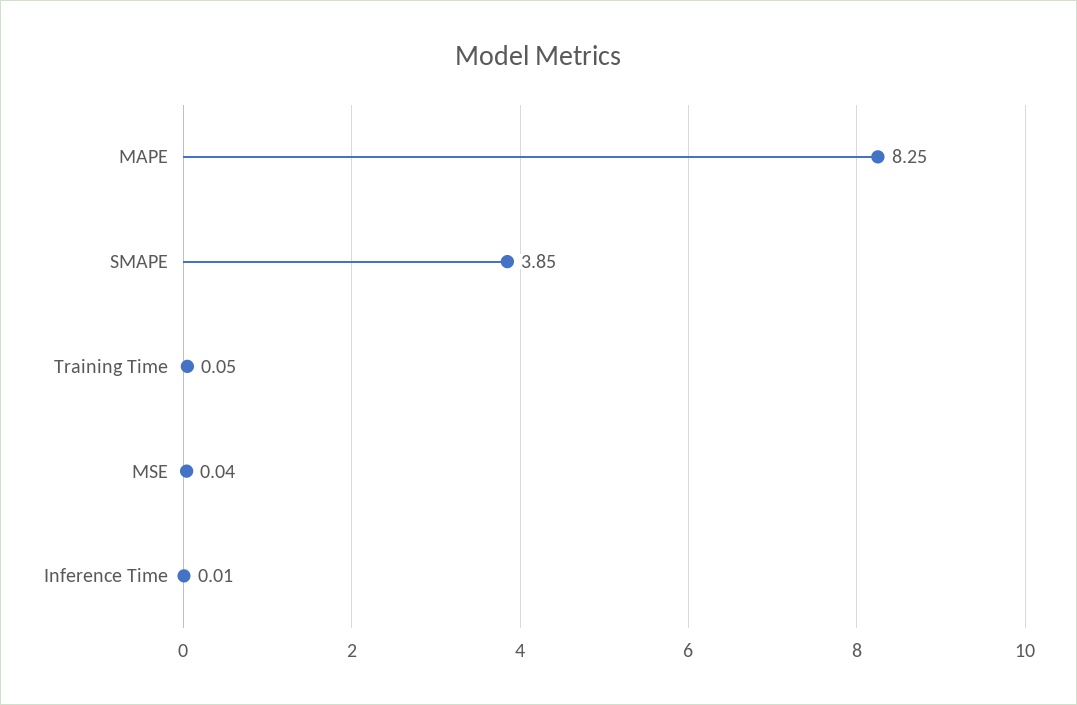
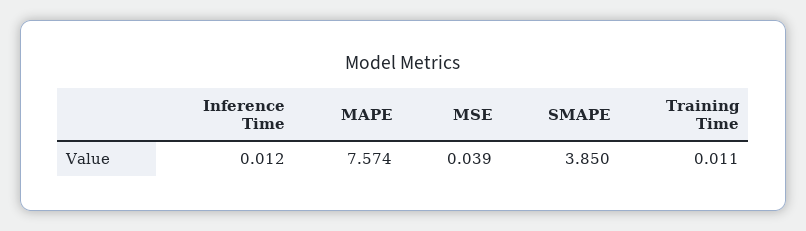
MAPE: 8.25 -> 7.574
Training Time: 0.05 -> 0.011

